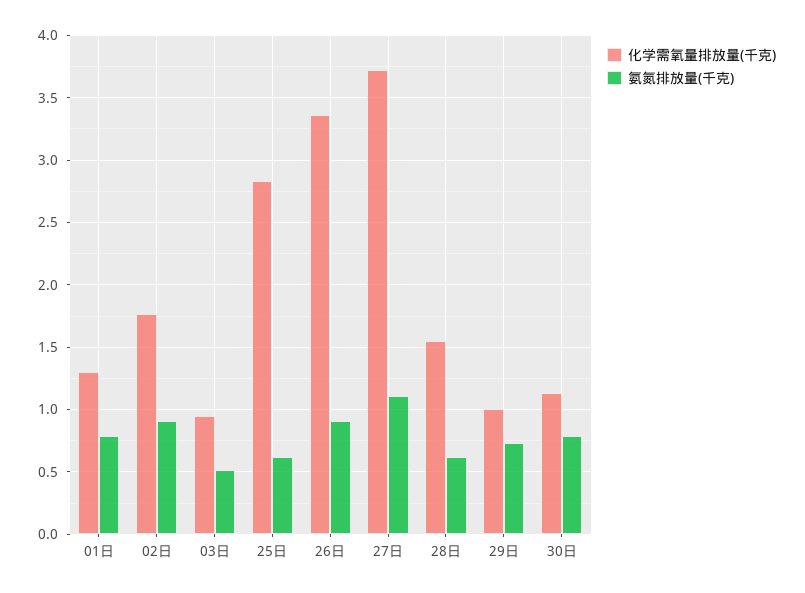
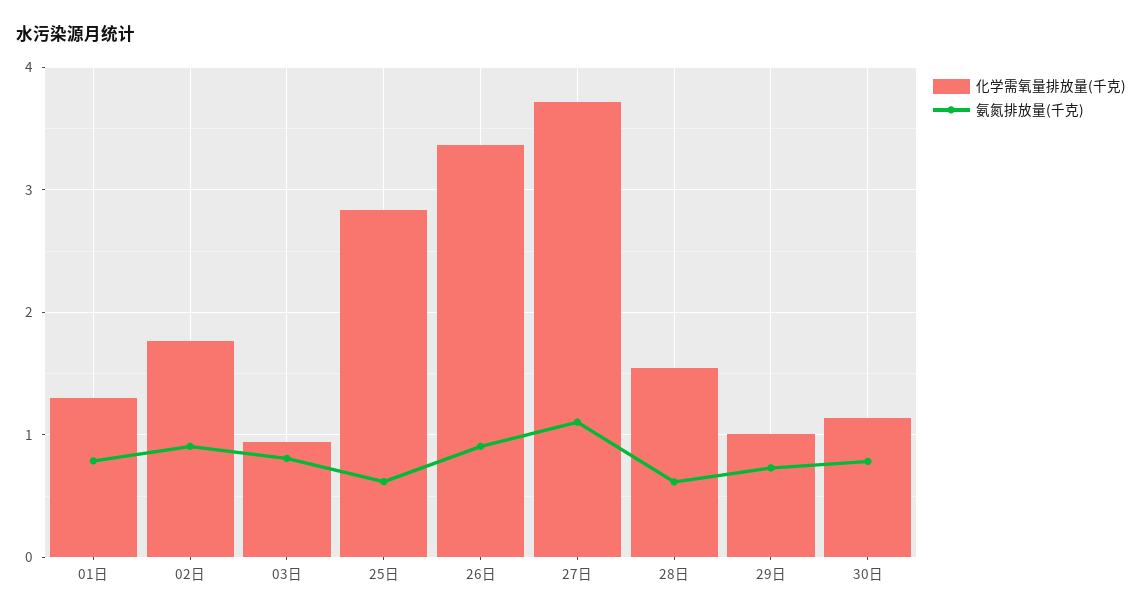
氨氮排放量(千克), 03日: 0.5 -> 0.8

